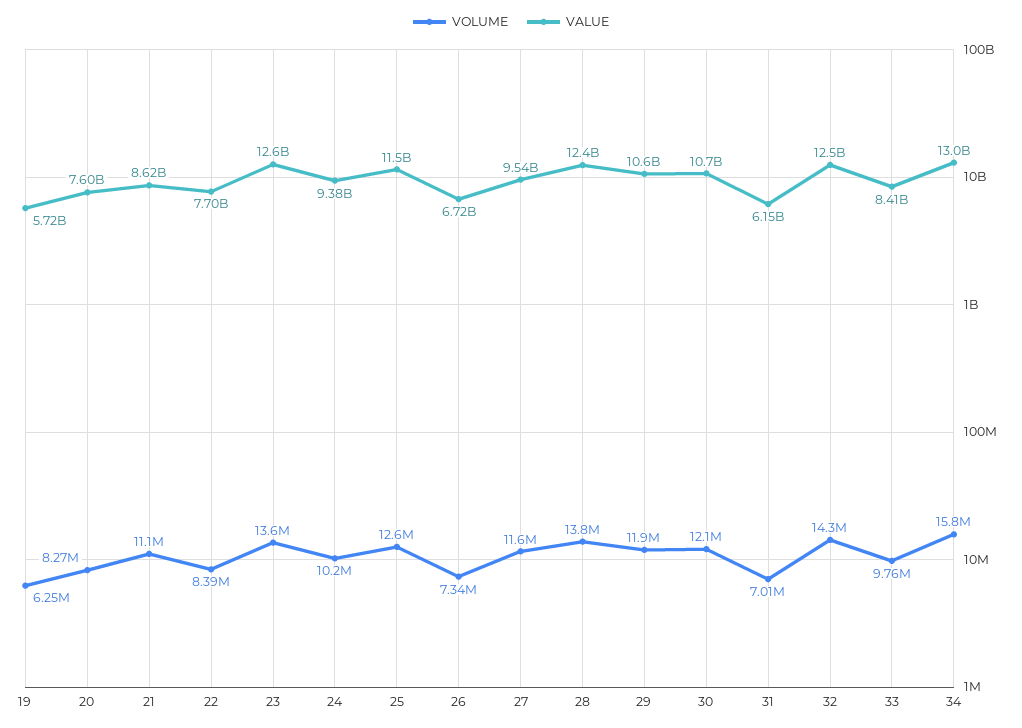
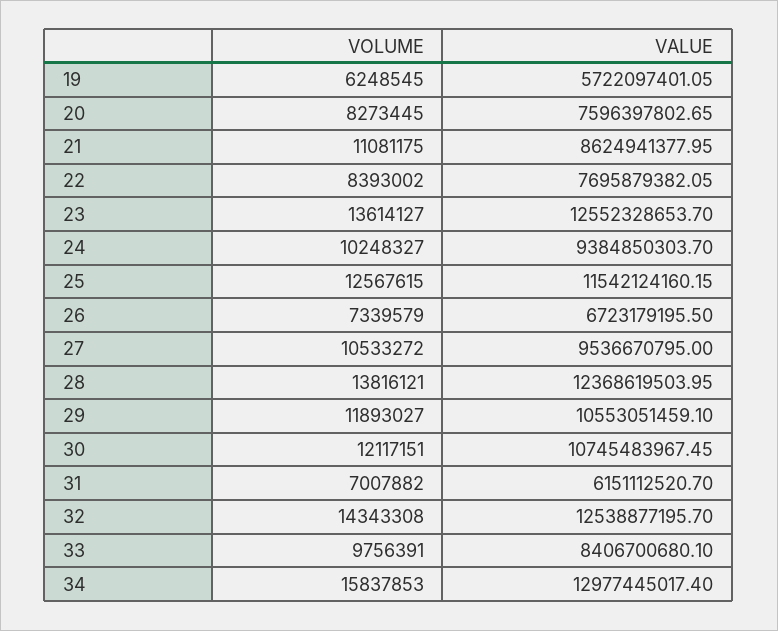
VOLUME, 27: 11600000 -> 10533272

